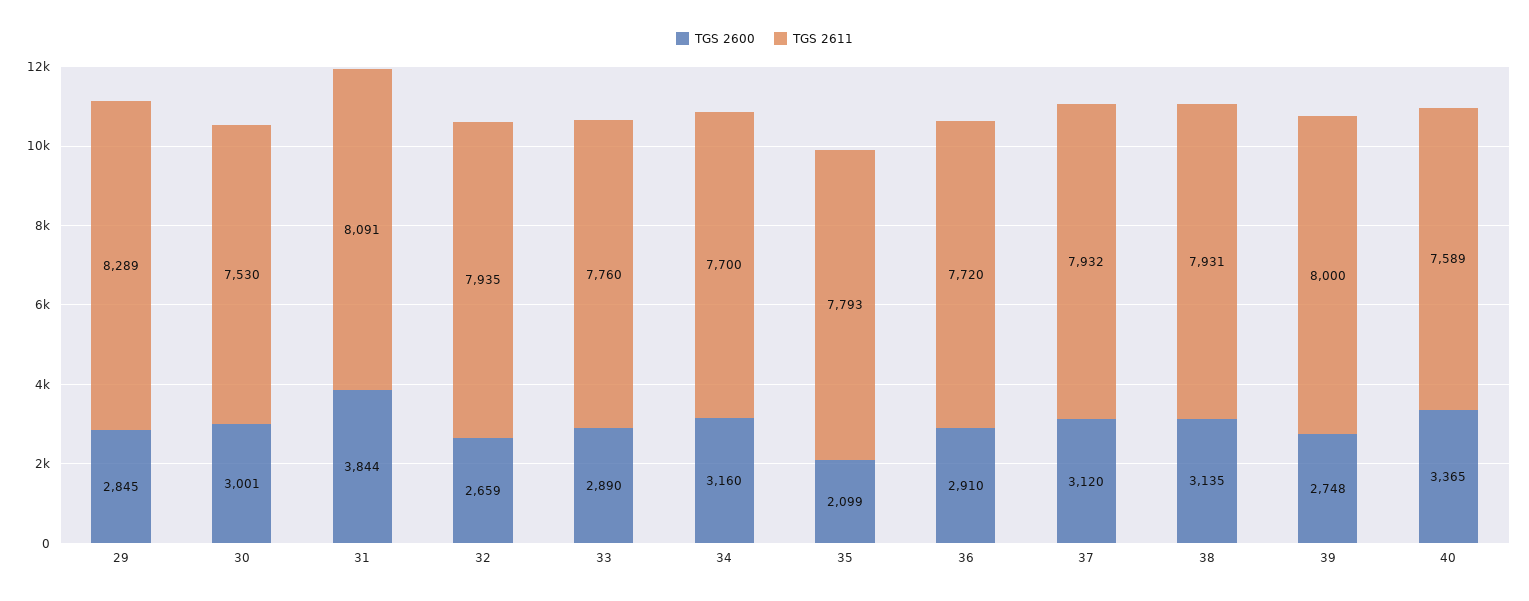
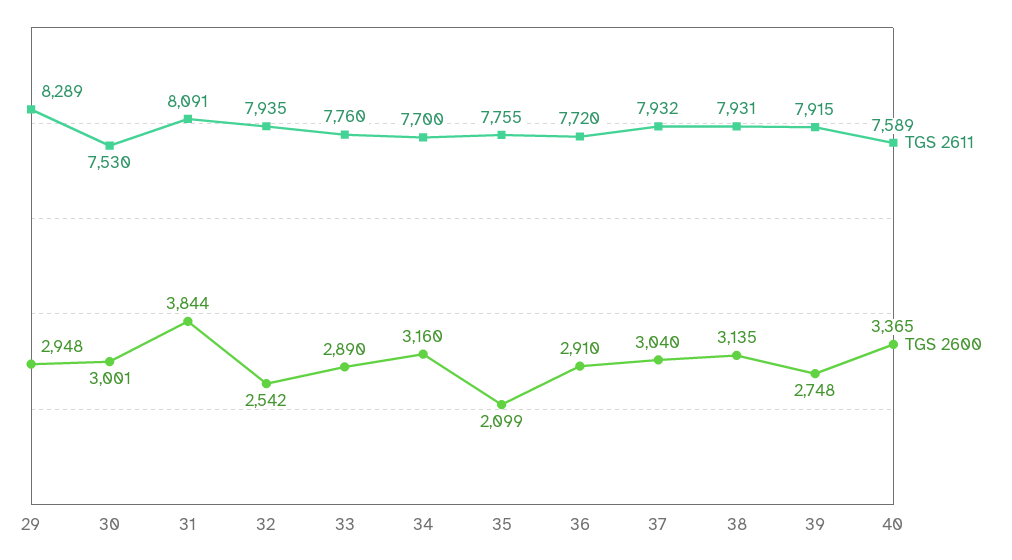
TGS 2600, 29: 2845 -> 2948
TGS 2600, 32: 2659 -> 2542
TGS 2611, 35: 7793 -> 7755
TGS 2600, 37: 3120 -> 3040
TGS 2611, 39: 8000 -> 7915

